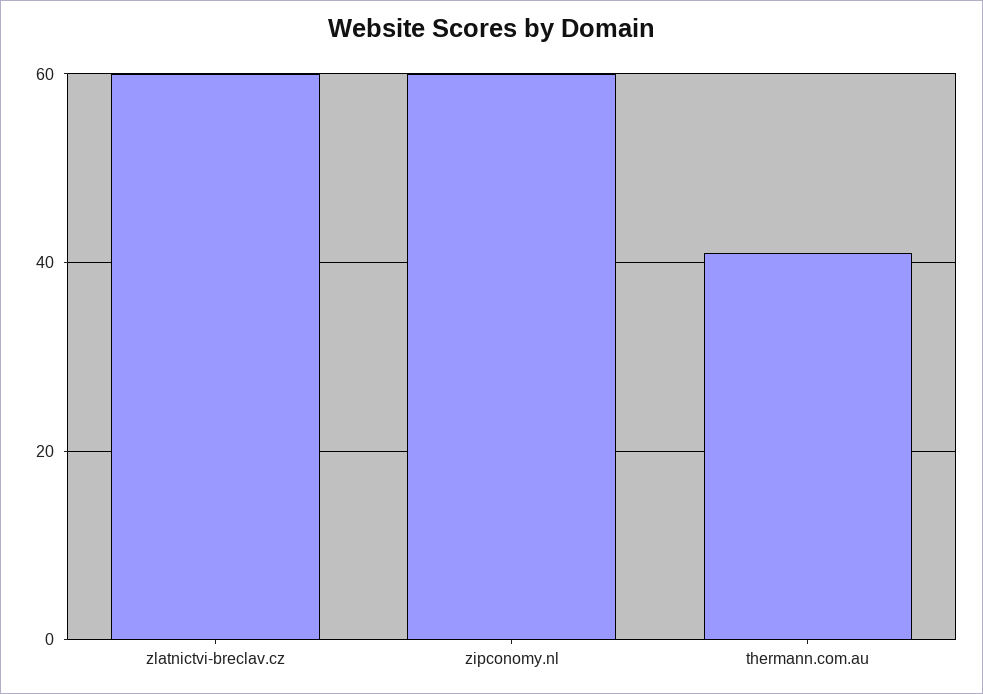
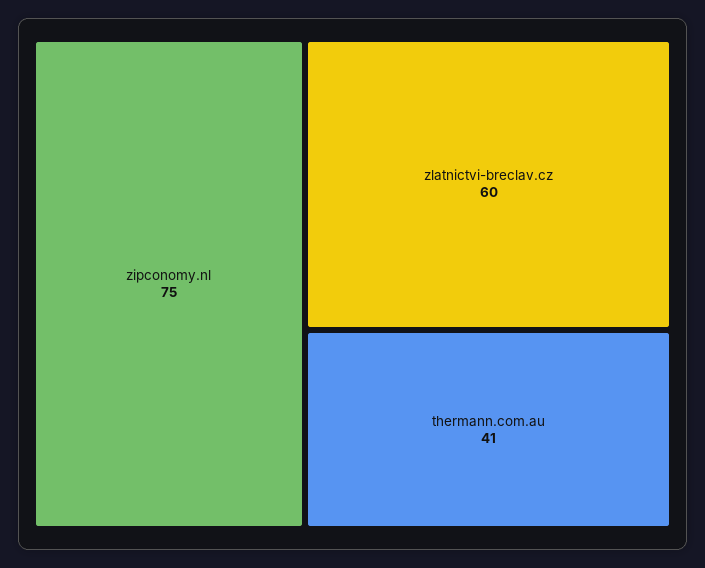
zipconomy.nl: 60 -> 75

